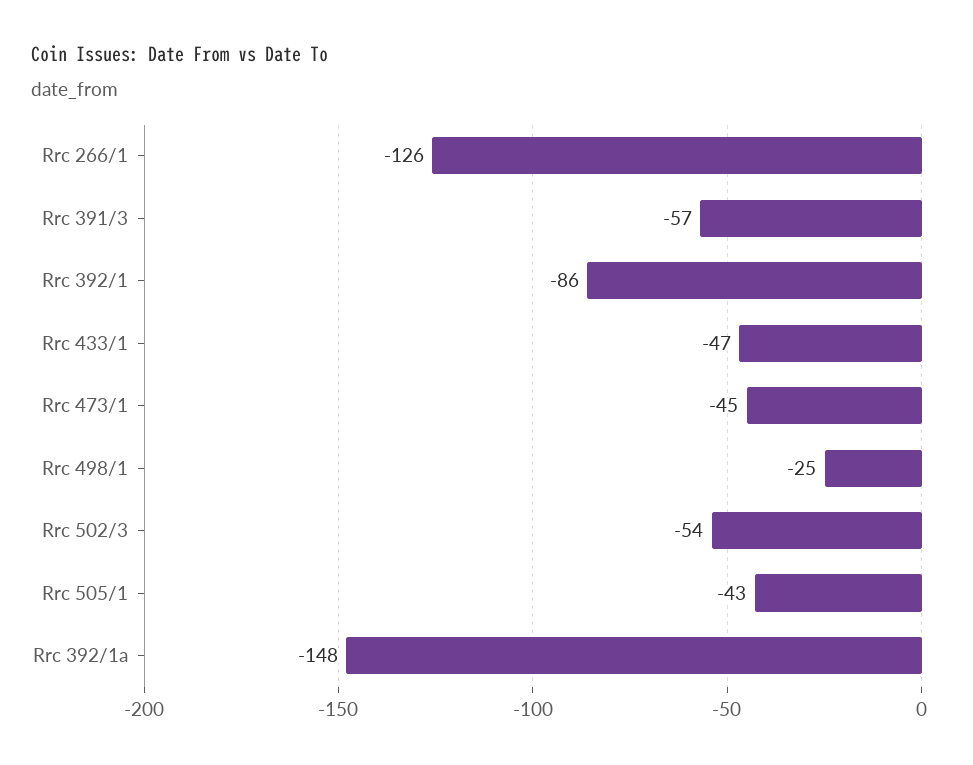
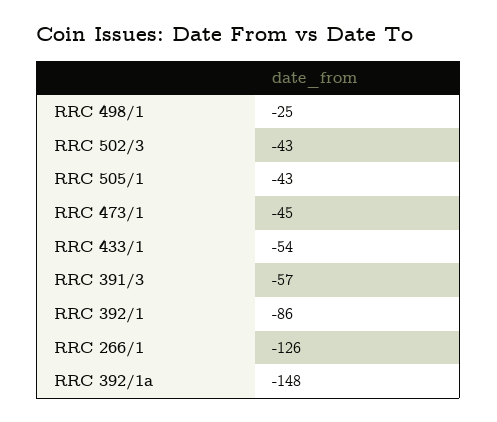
Rrc 433/1: -47 -> -54
Rrc 502/3: -54 -> -43

